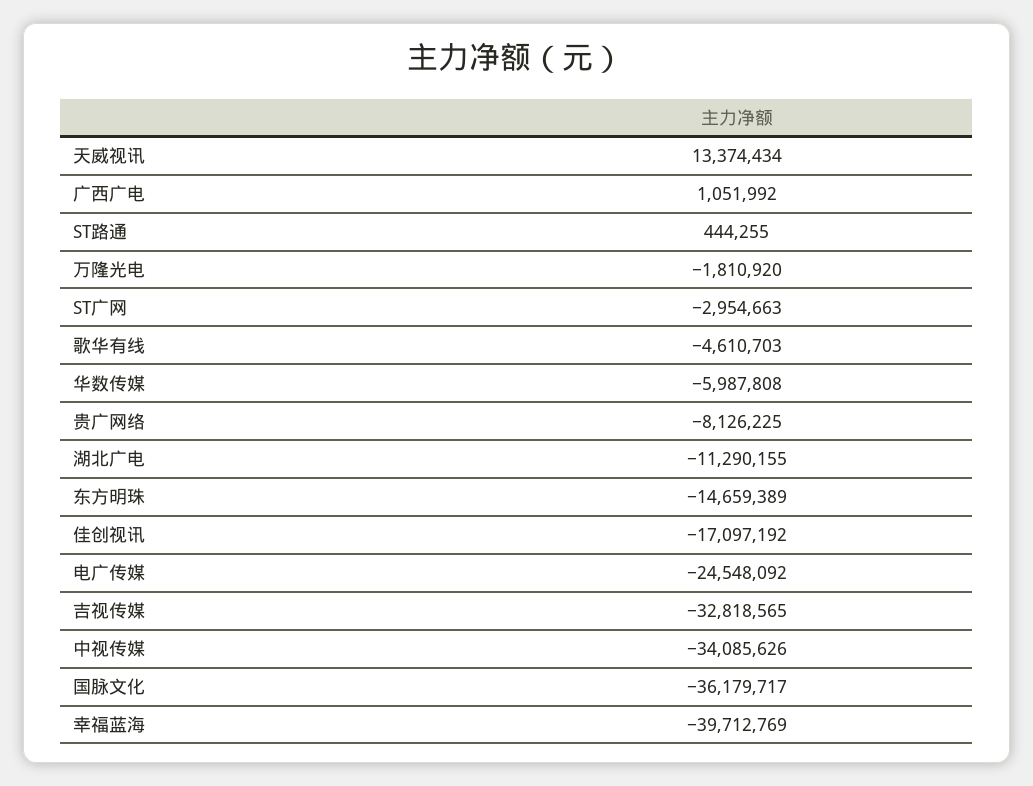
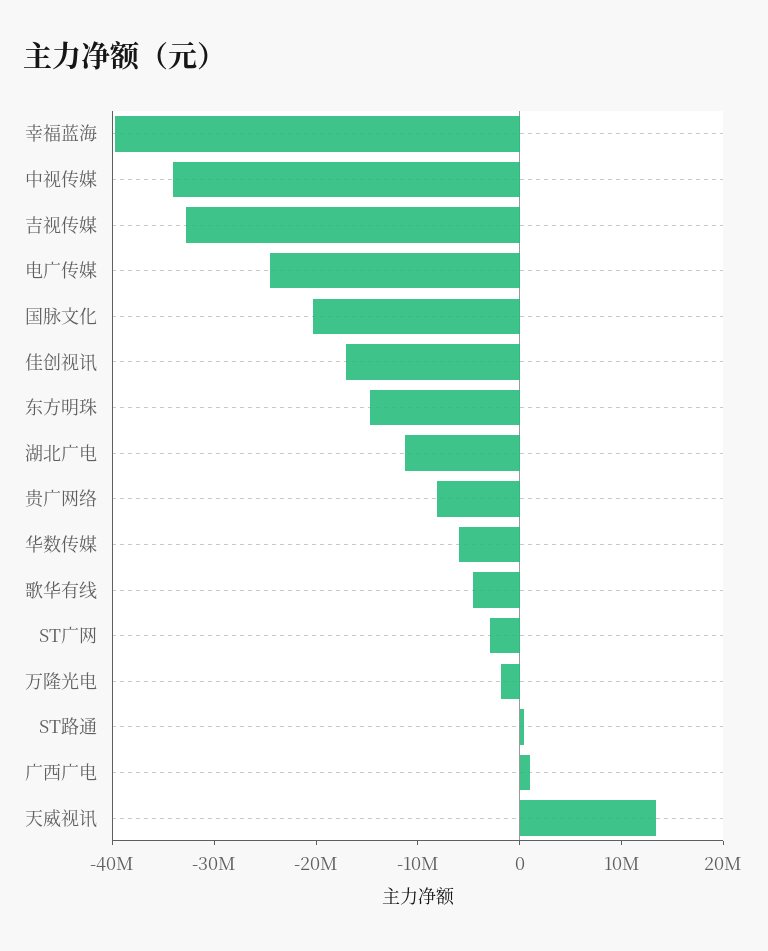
国脉文化: -36179717 -> -20000000

